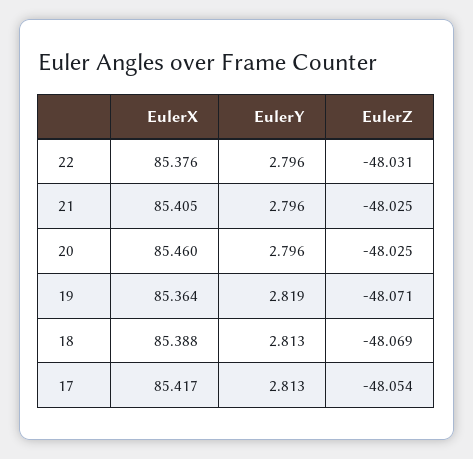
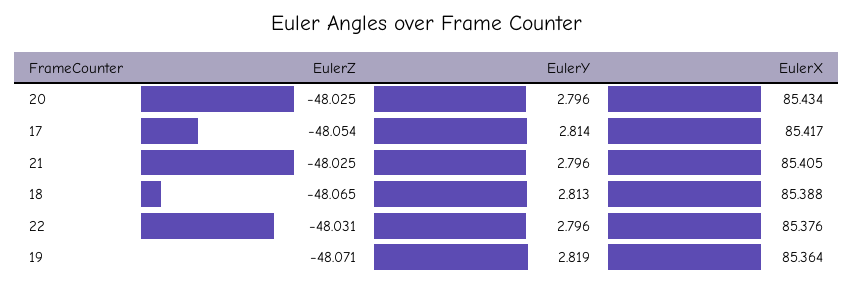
EulerX, 20: 85.46 -> 85.434
EulerZ, 18: -48.069 -> -48.065
EulerY, 17: 2.813 -> 2.814

